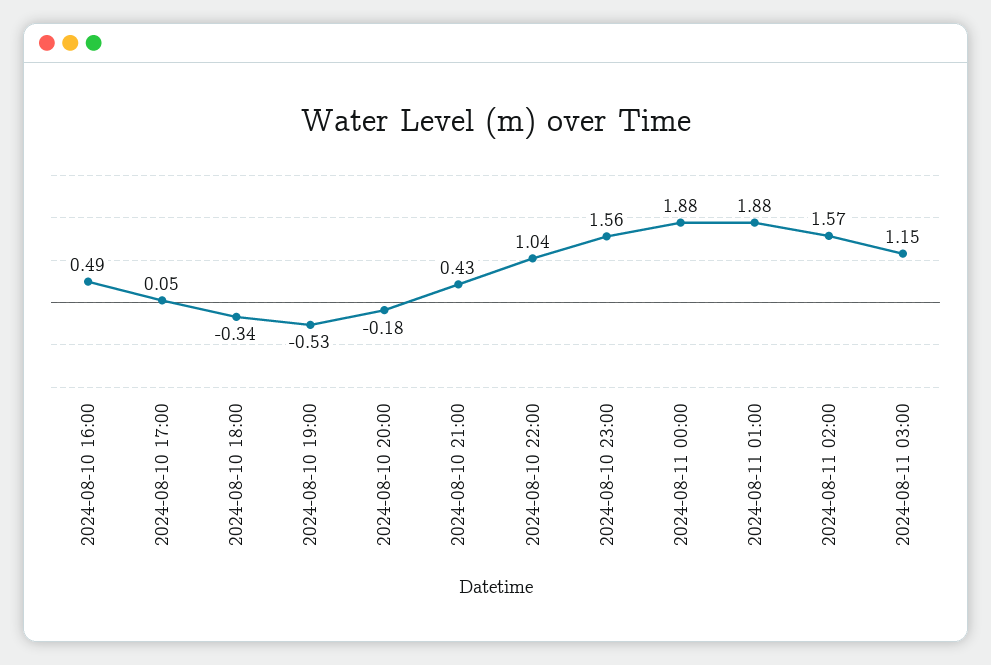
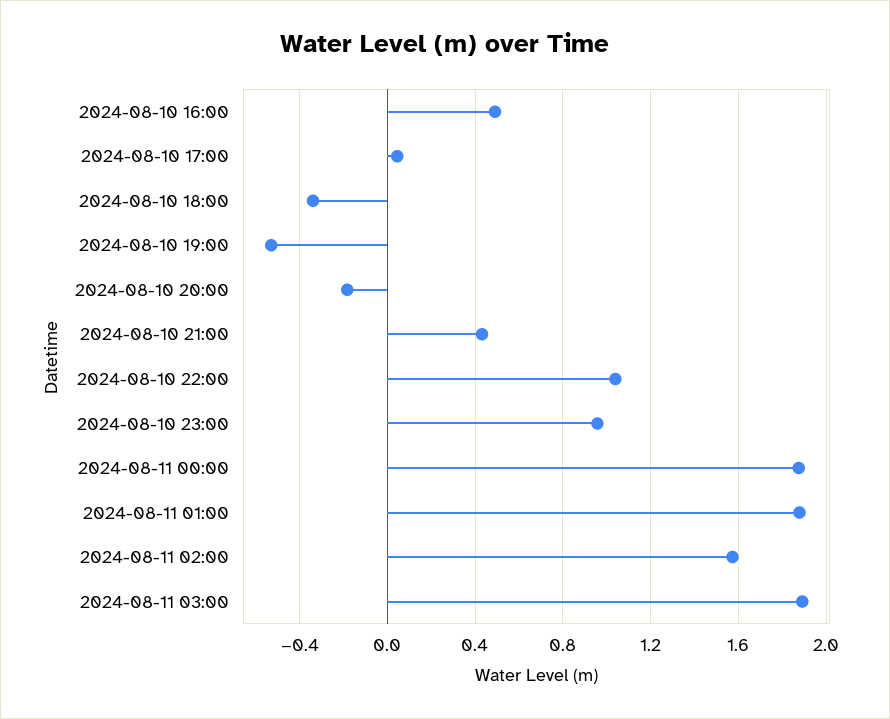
2024-08-10 23:00: 1.56 -> 0.95
2024-08-11 03:00: 1.15 -> 1.9

